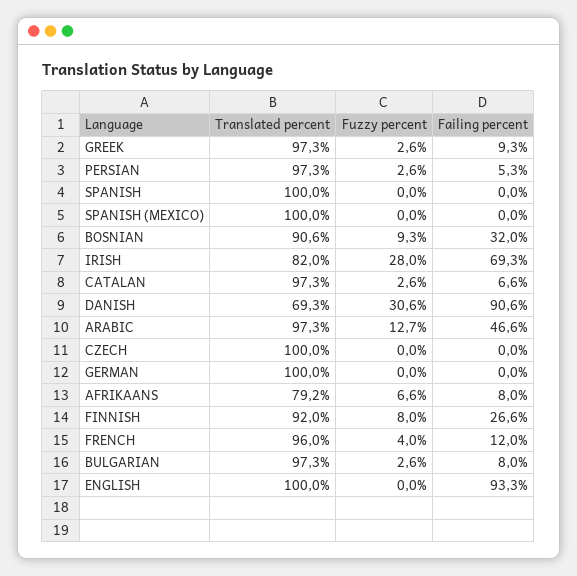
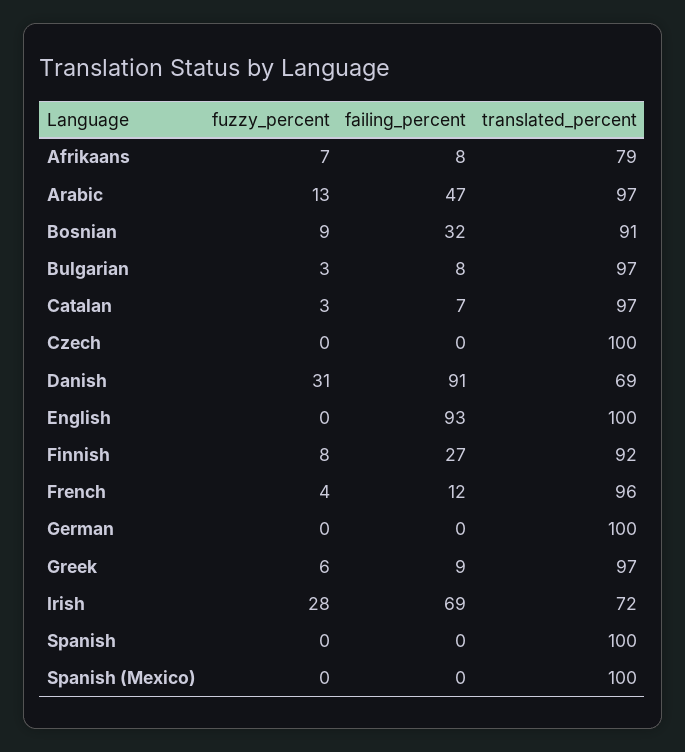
Fuzzy percent, GREEK: 2.6 -> 6
Translated percent, PERSIAN: 97.3 -> none
Fuzzy percent, PERSIAN: 2.6 -> none
Failing percent, PERSIAN: 5.3 -> none
Translated percent, IRISH: 82 -> 72

